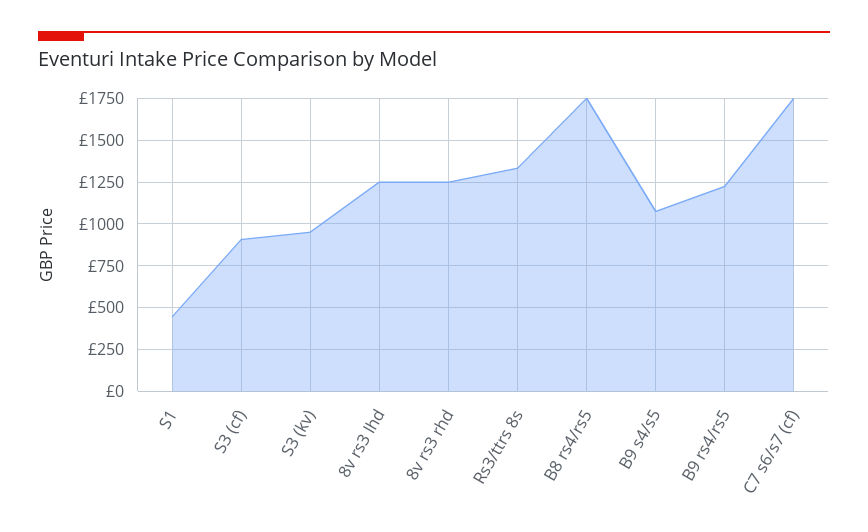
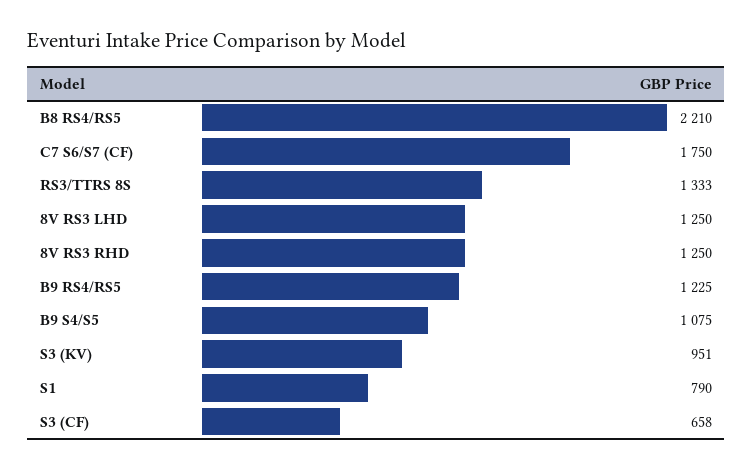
S1: 450 -> 790
S3 (cf): 900 -> 658
B8 rs4/rs5: 1750 -> 2210

